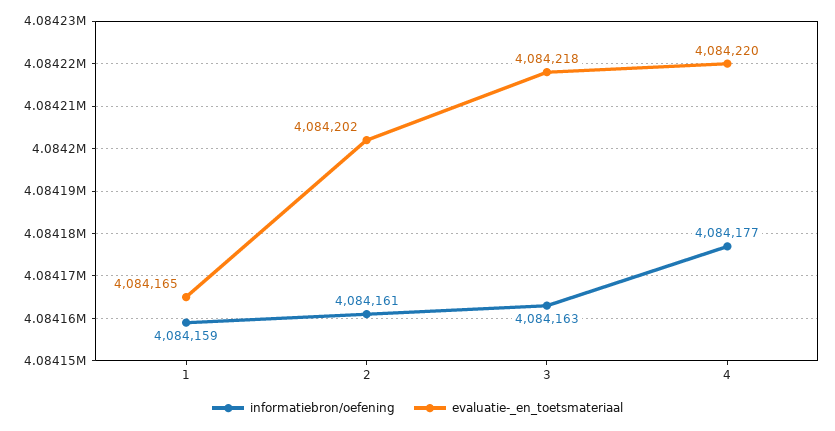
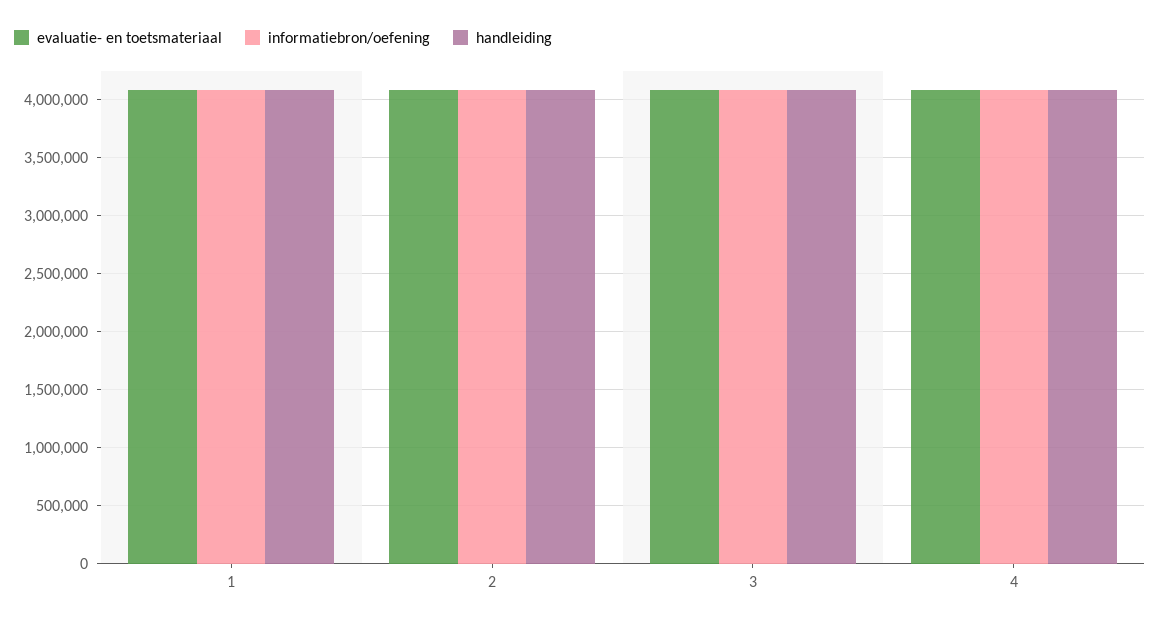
handleiding, 1: none -> 4100000
handleiding, 2: none -> 4100000
handleiding, 3: none -> 4100000
handleiding, 4: none -> 4100000

